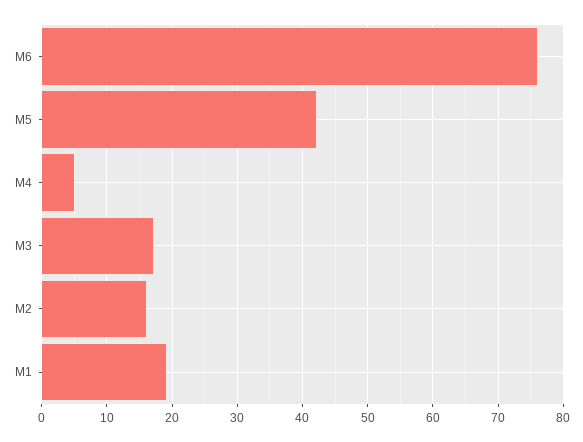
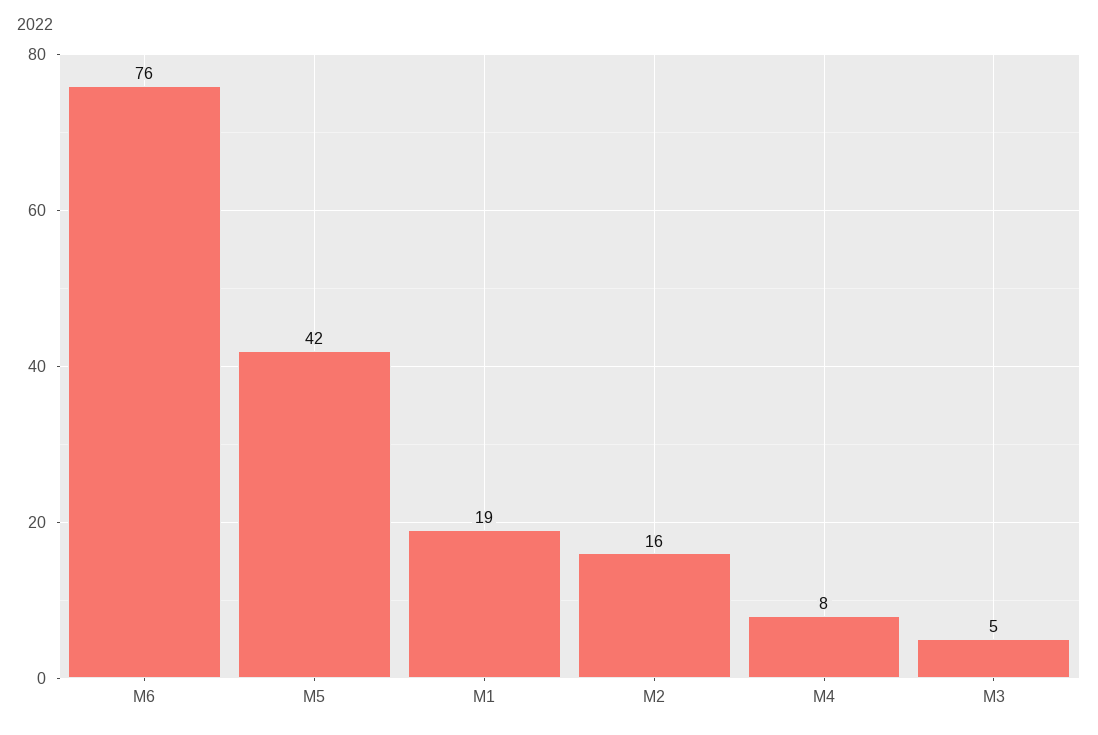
M4: 5 -> 8
M3: 17 -> 5

